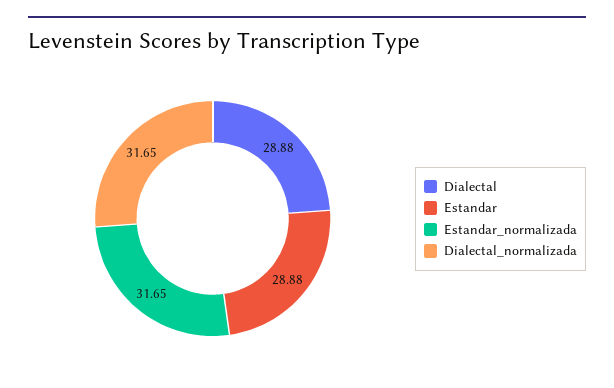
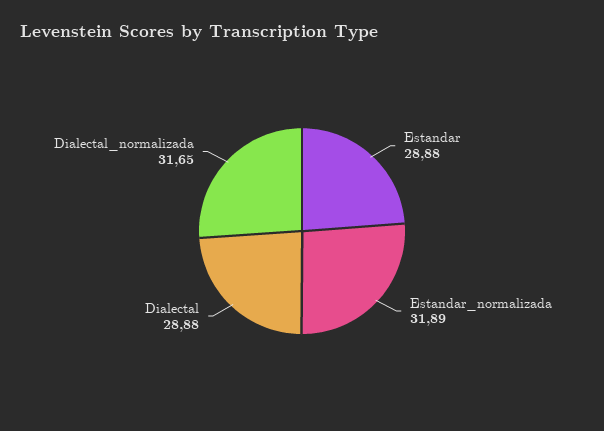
Estandar_normalizada: 31.65 -> 31.89

